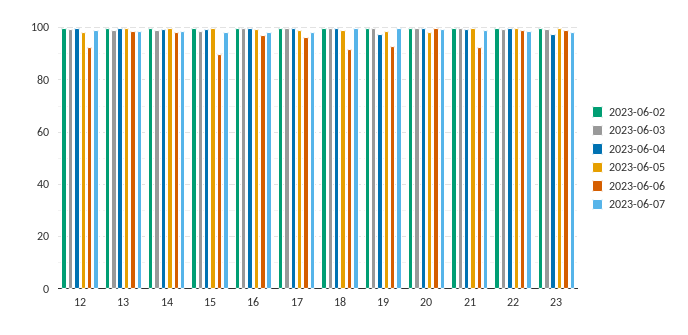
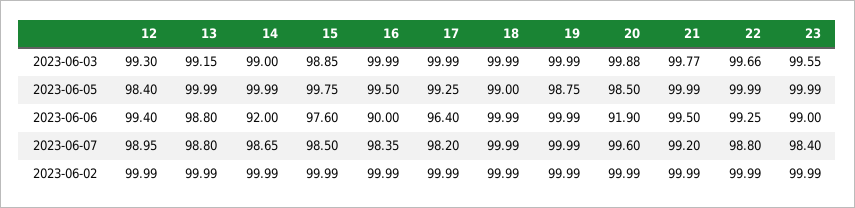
2023-06-04, 12: 100 -> none
2023-06-06, 12: 92.5 -> 99.4
2023-06-04, 13: 100 -> none
2023-06-04, 14: 100 -> none
2023-06-06, 14: 97.5 -> 92
2023-06-04, 15: 100 -> none
2023-06-06, 15: 90 -> 97.6
2023-06-04, 16: 100 -> none
2023-06-06, 16: 97.5 -> 90
2023-06-04, 17: 100 -> none
2023-06-04, 18: 100 -> none
2023-06-06, 18: 92.5 -> 99.99
2023-06-04, 19: 97.5 -> none
2023-06-06, 19: 92.5 -> 99.99
2023-06-04, 20: 100 -> none
2023-06-06, 20: 100 -> 91.9
2023-06-04, 21: 100 -> none
2023-06-06, 21: 92.5 -> 99.5
2023-06-04, 22: 100 -> none
2023-06-04, 23: 97.5 -> none

